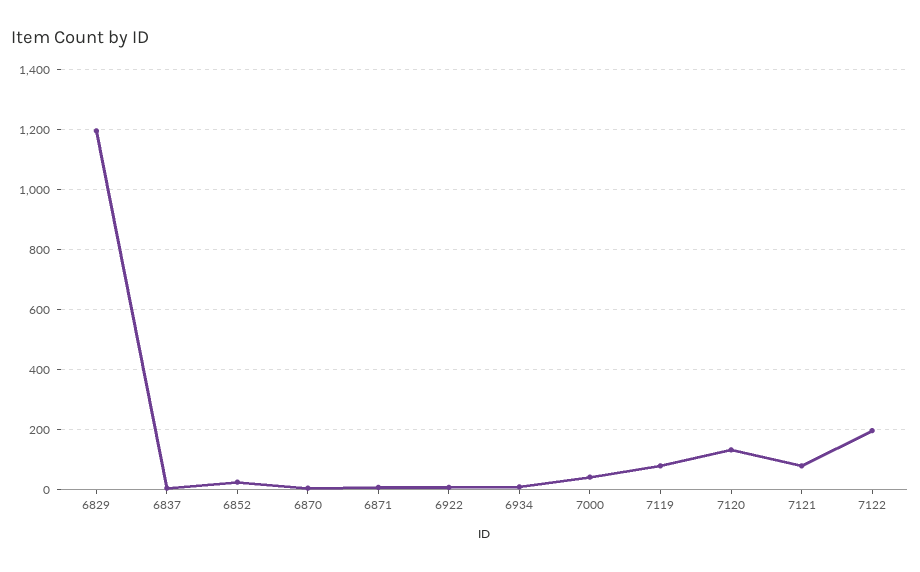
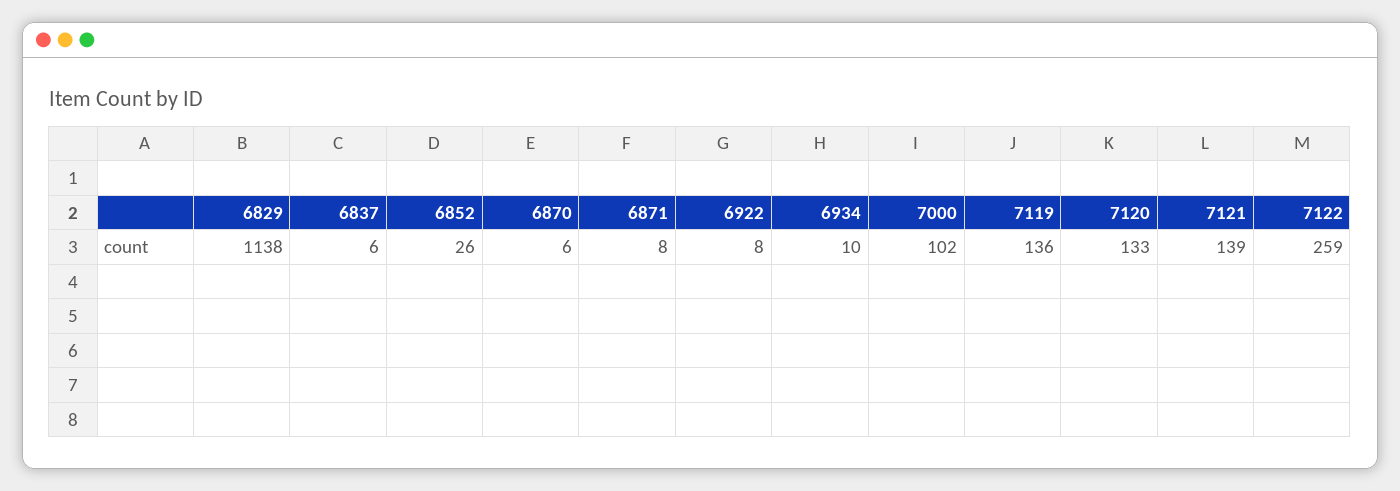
6829: 1200 -> 1138
7000: 40 -> 102
7119: 80 -> 136
7121: 80 -> 139
7122: 200 -> 259

